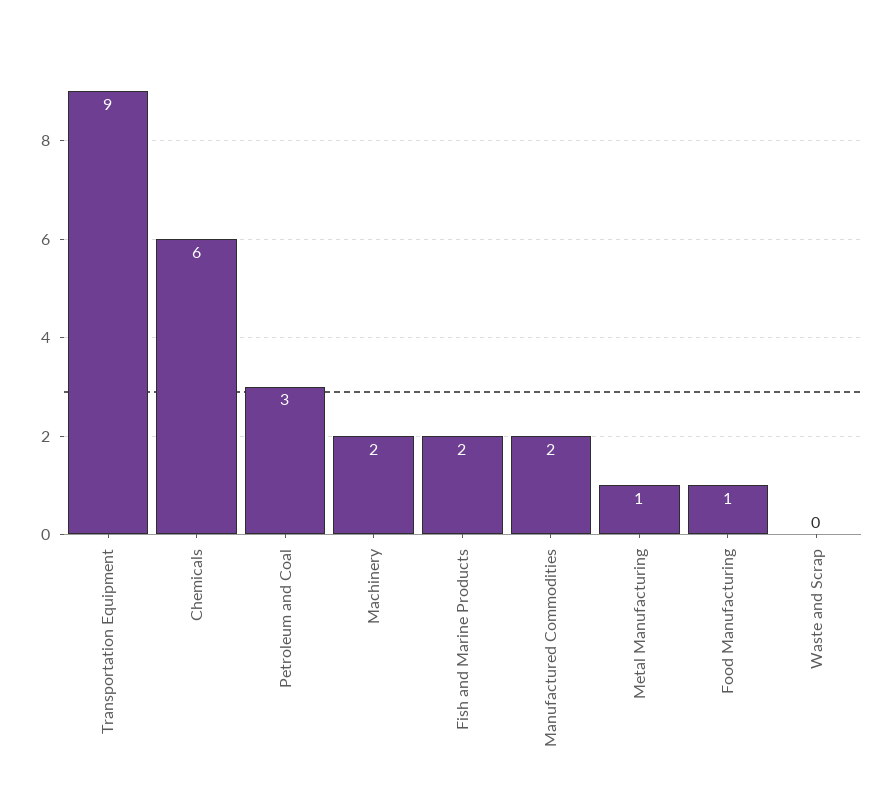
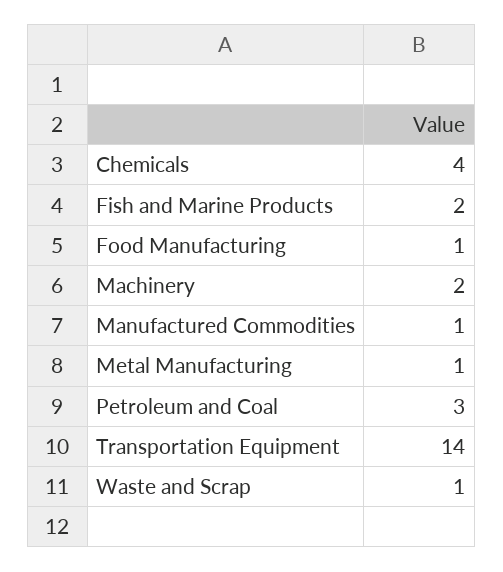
Transportation Equipment: 9 -> 14
Chemicals: 6 -> 4
Manufactured Commodities: 2 -> 1
Waste and Scrap: 0 -> 1

